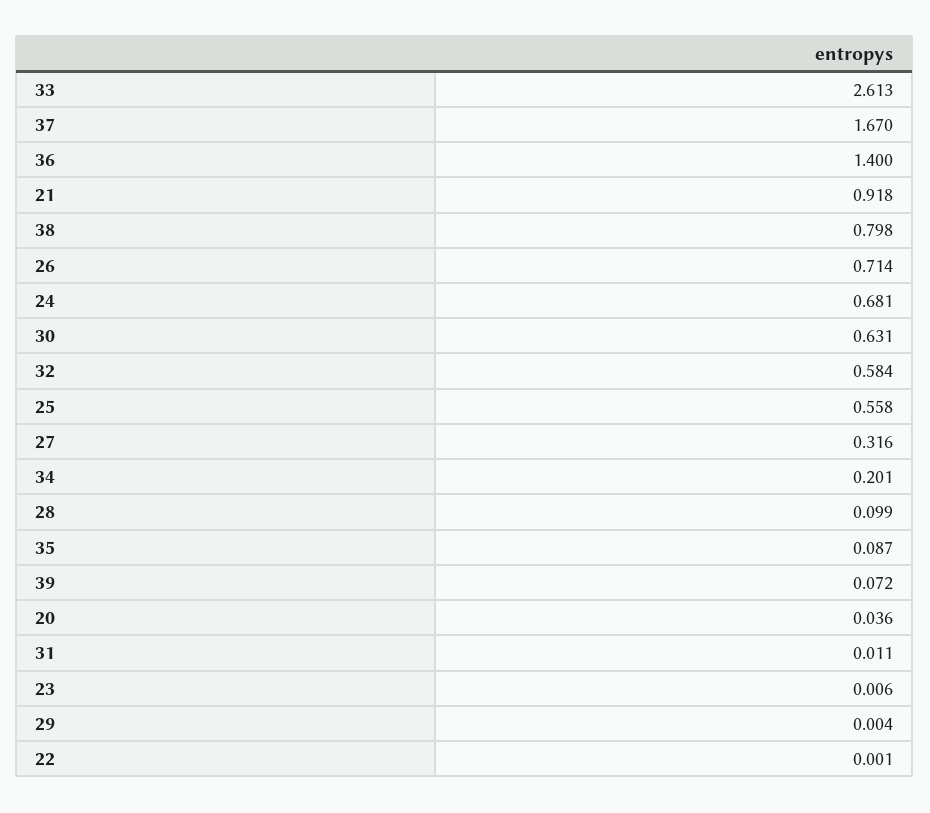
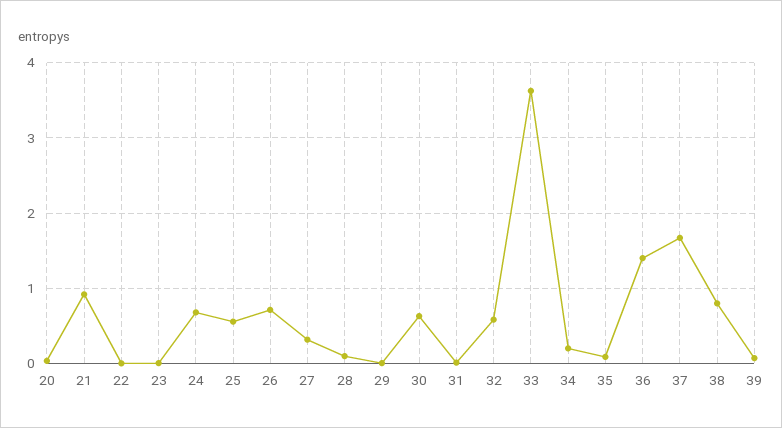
33: 2.613 -> 3.6

